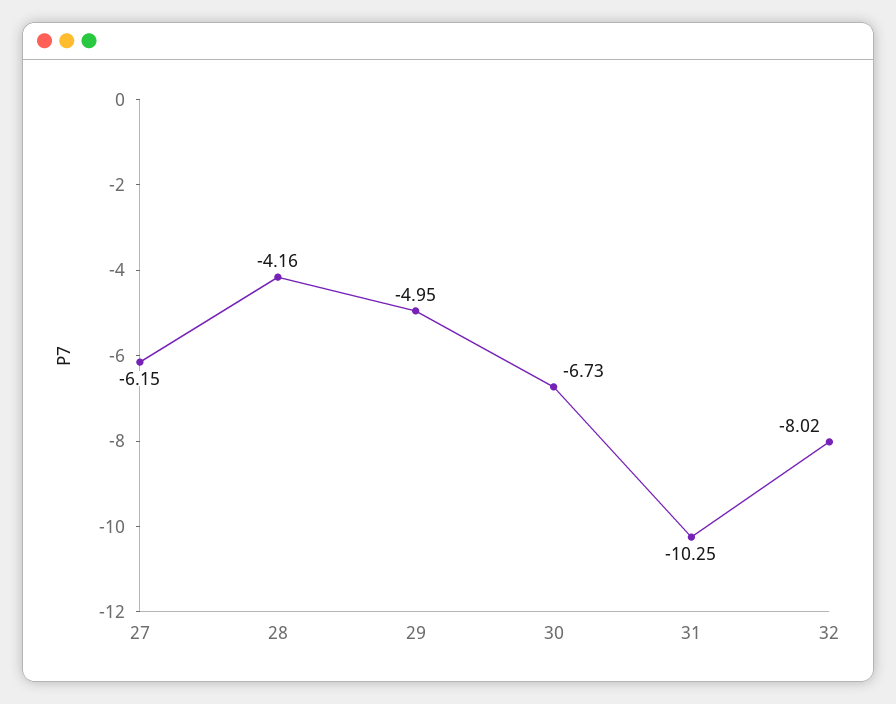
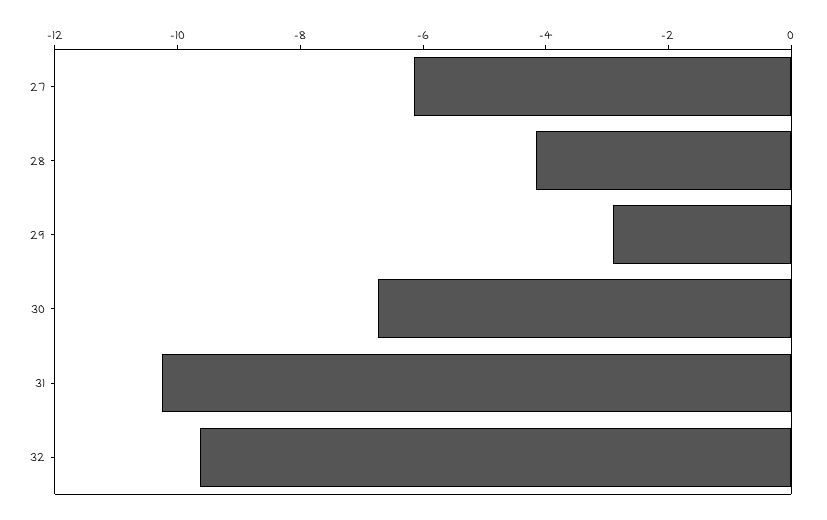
29: -4.95 -> -3
32: -8.02 -> -9.5

